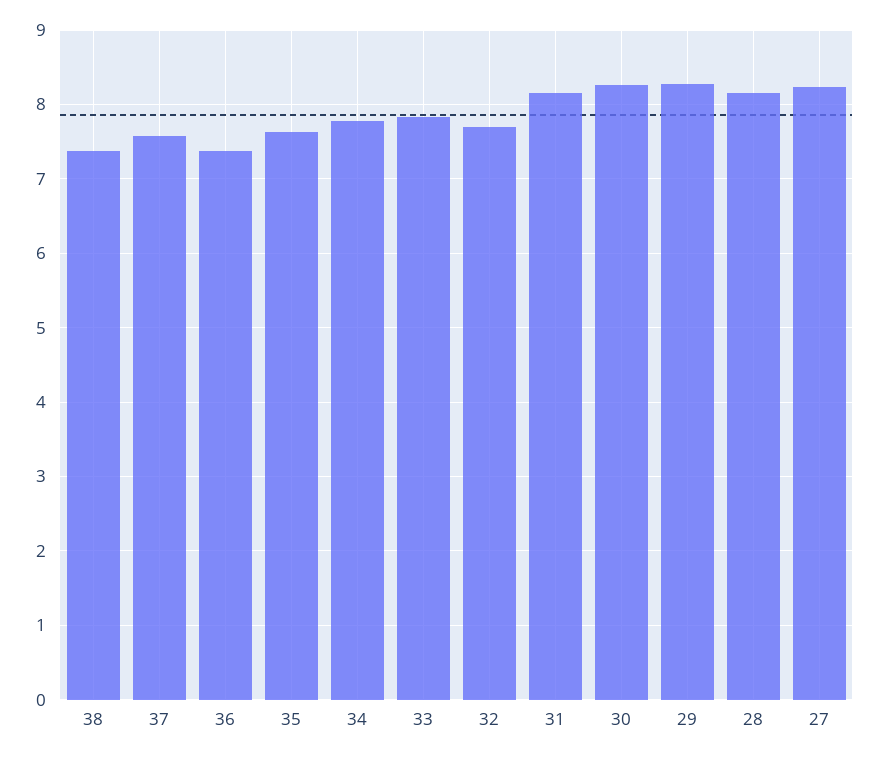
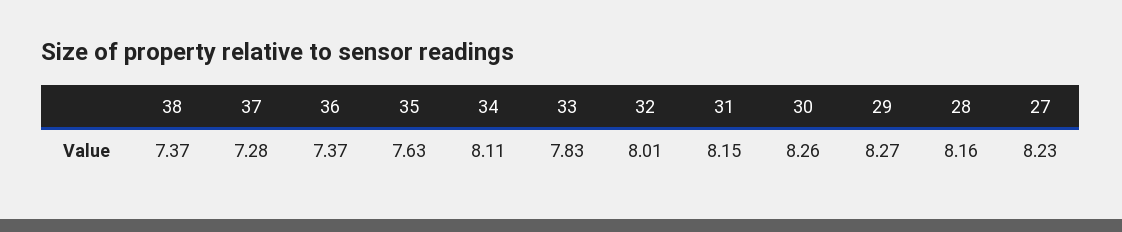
37: 7.6 -> 7.28
34: 7.8 -> 8.11
32: 7.7 -> 8.01

